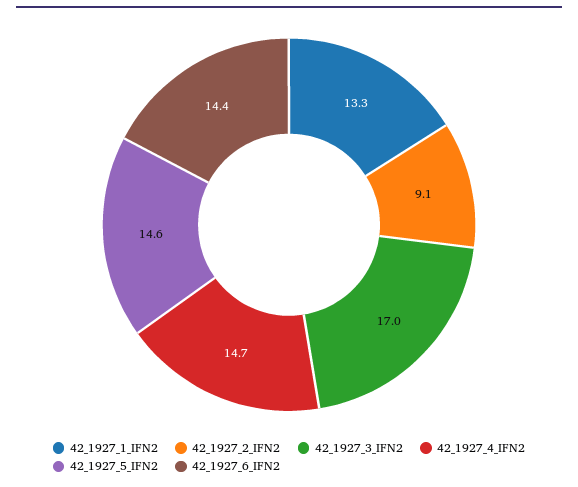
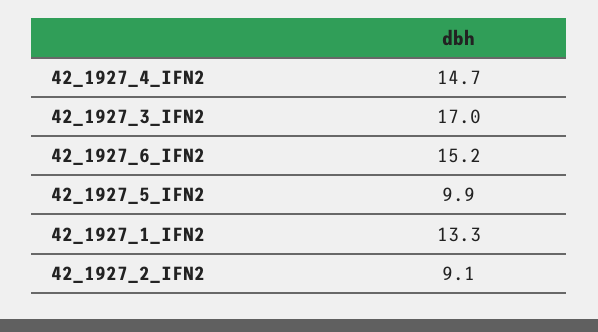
42_1927_5_IFN2: 14.6 -> 9.9
42_1927_6_IFN2: 14.4 -> 15.2

